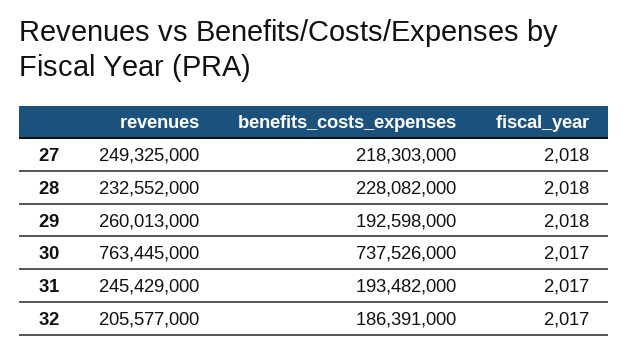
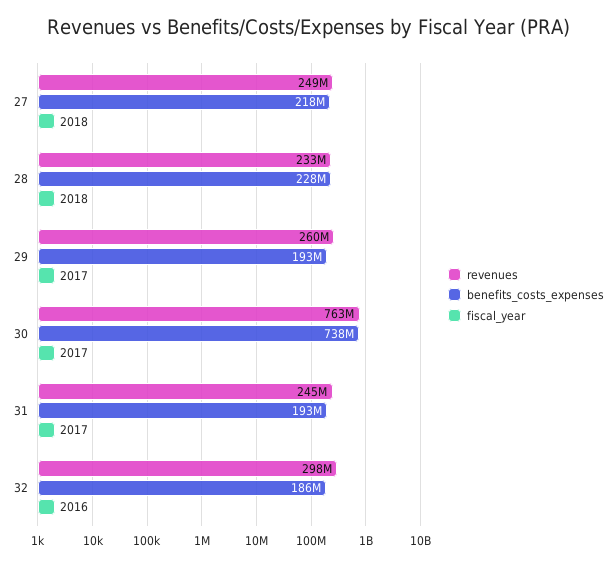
fiscal_year, 29: 2018 -> 2017
revenues, 32: 205577000 -> 298000000
fiscal_year, 32: 2017 -> 2016

